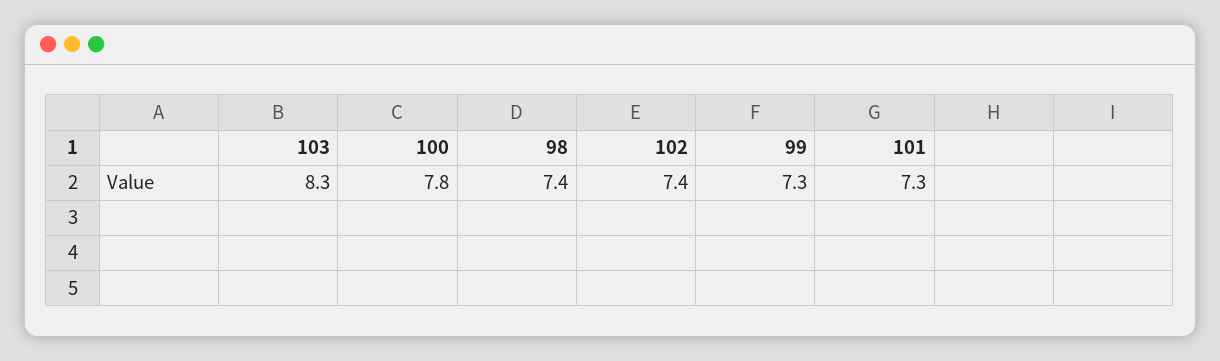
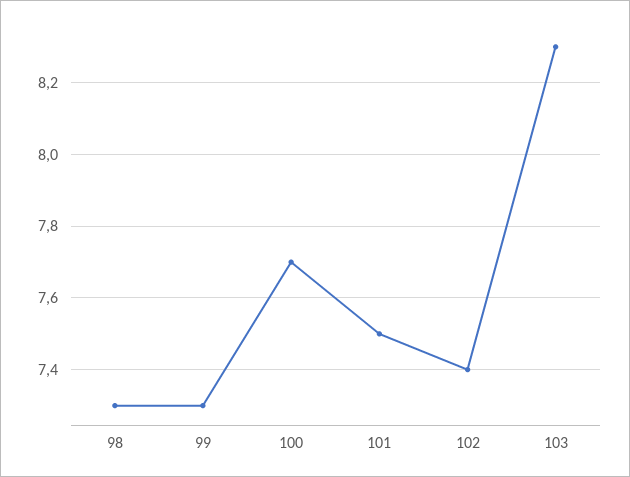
100: 7.8 -> 7.7
98: 7.4 -> 7.3
101: 7.3 -> 7.5

